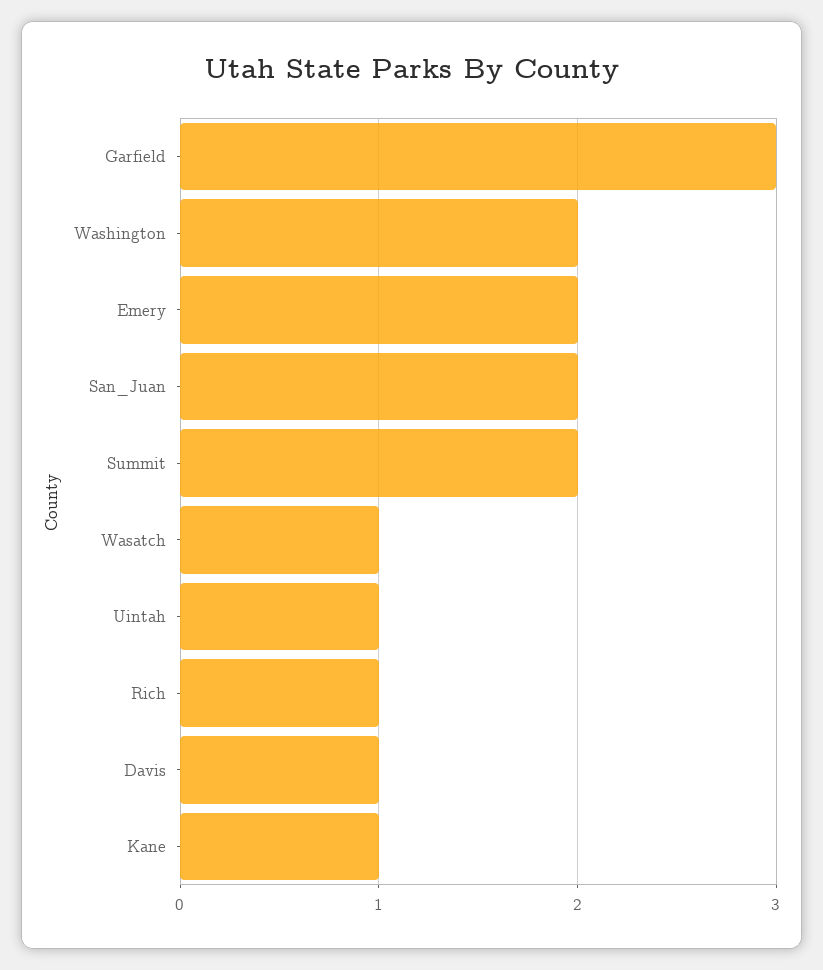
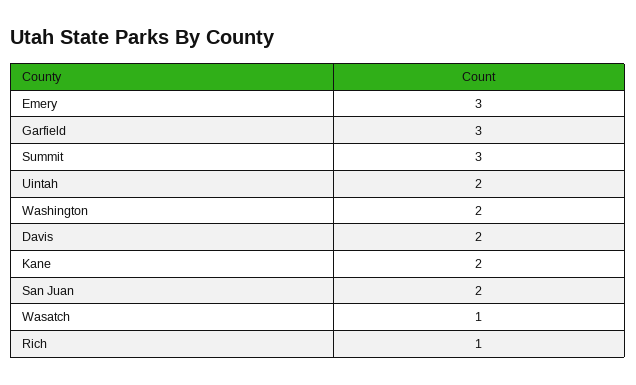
Emery: 2 -> 3
Summit: 2 -> 3
Uintah: 1 -> 2
Davis: 1 -> 2
Kane: 1 -> 2

